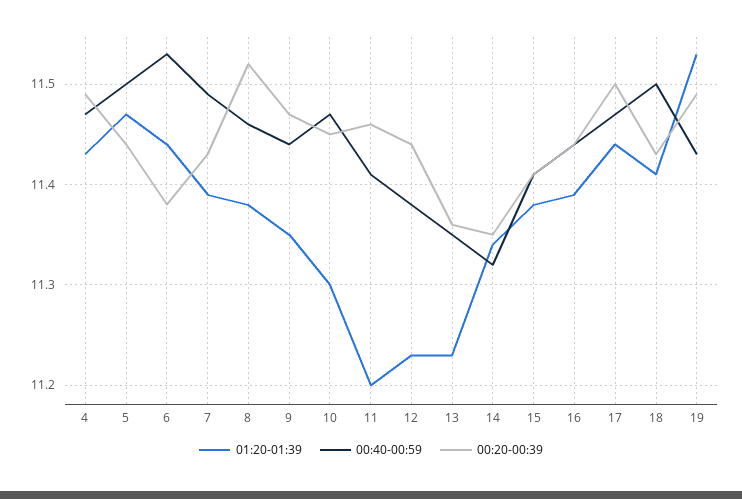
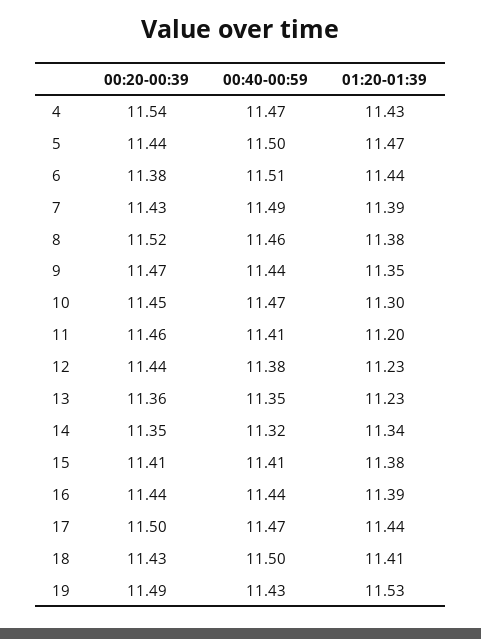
00:20-00:39, 4: 11.49 -> 11.54
00:40-00:59, 6: 11.53 -> 11.51

